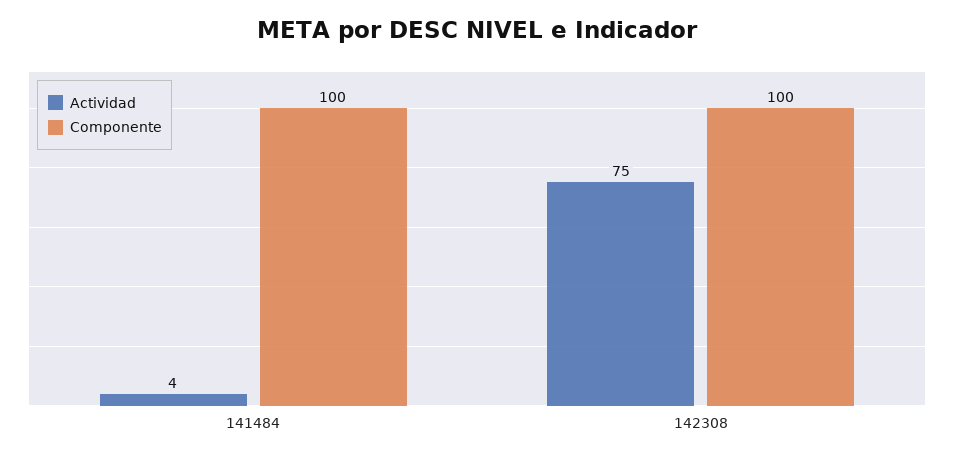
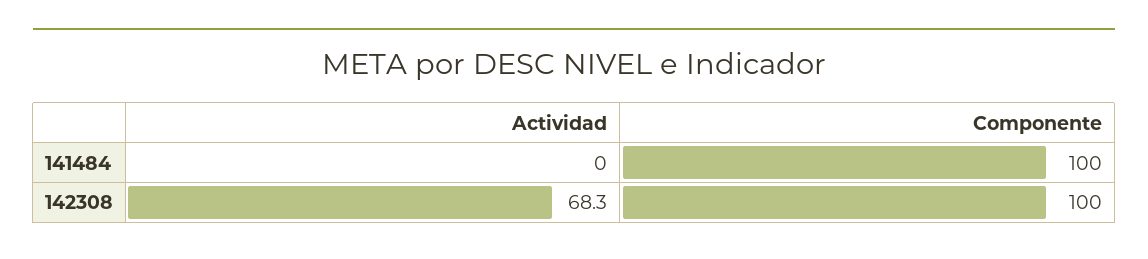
Actividad, 141484: 4 -> 0
Actividad, 142308: 75 -> 68.3

